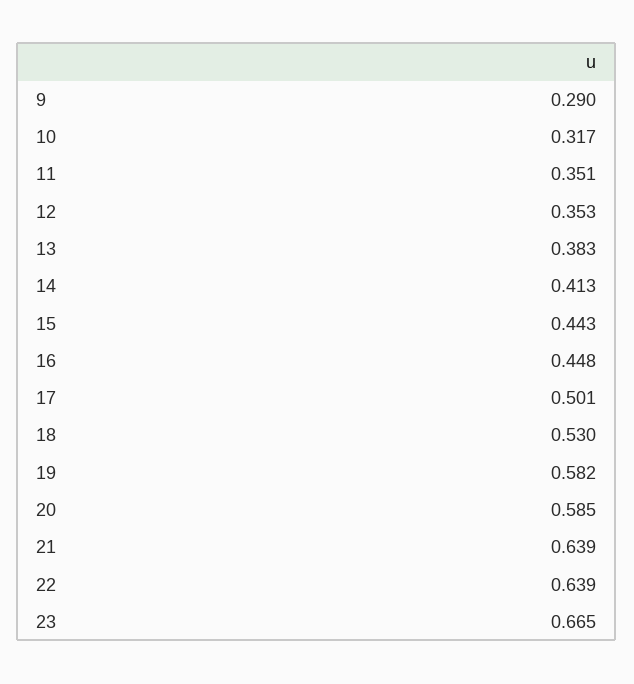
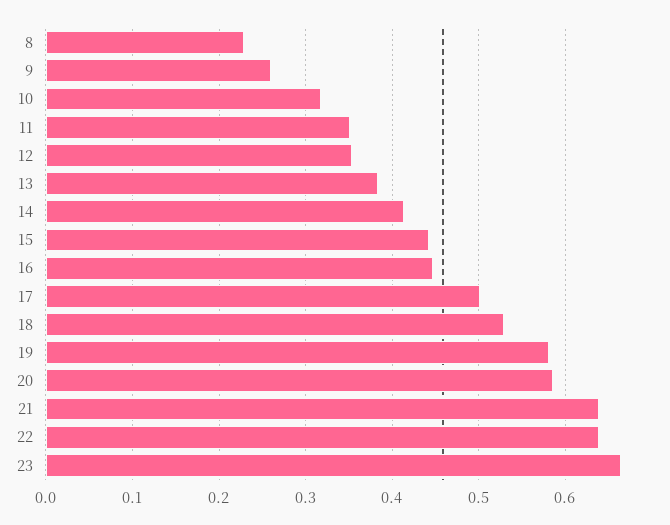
9: 0.29 -> 0.26
8: none -> 0.23

